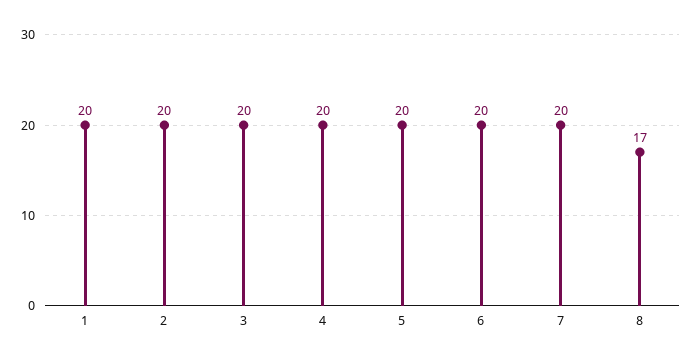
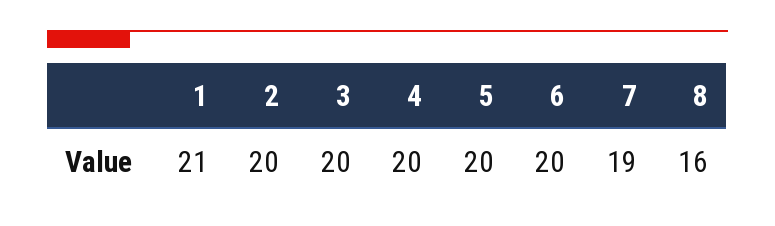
1: 20 -> 21
7: 20 -> 19
8: 17 -> 16

